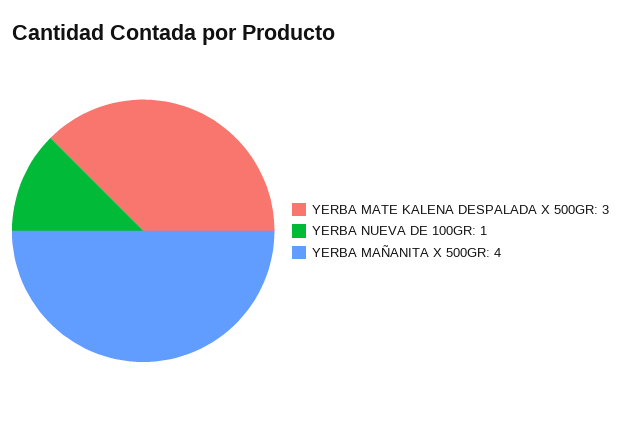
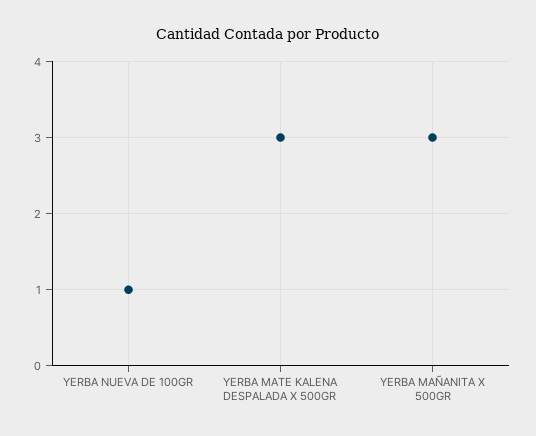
YERBA MAÑANITA X 500GR: 4 -> 3

